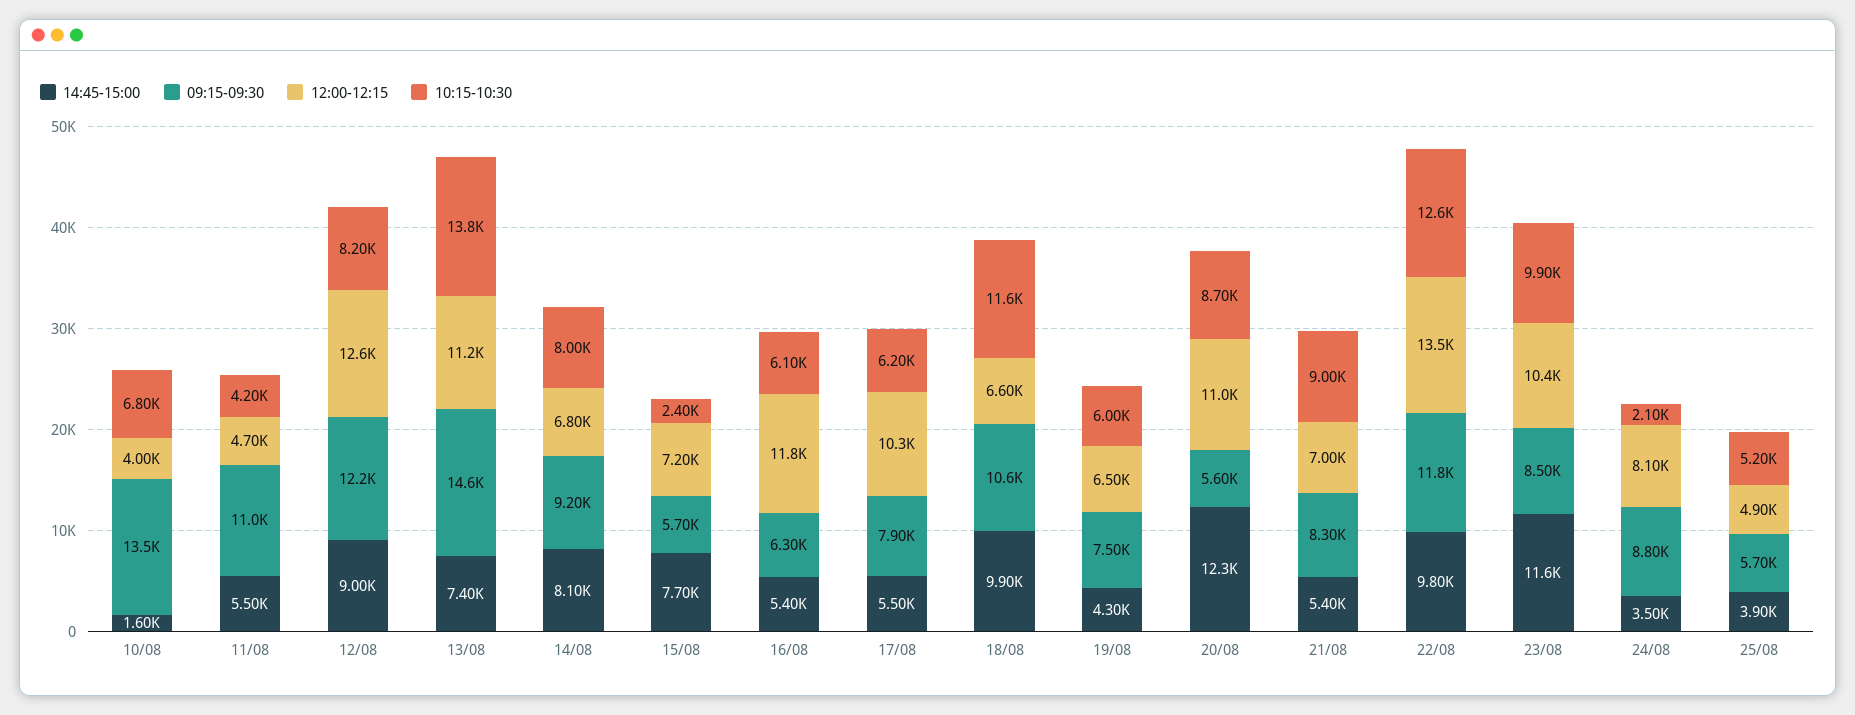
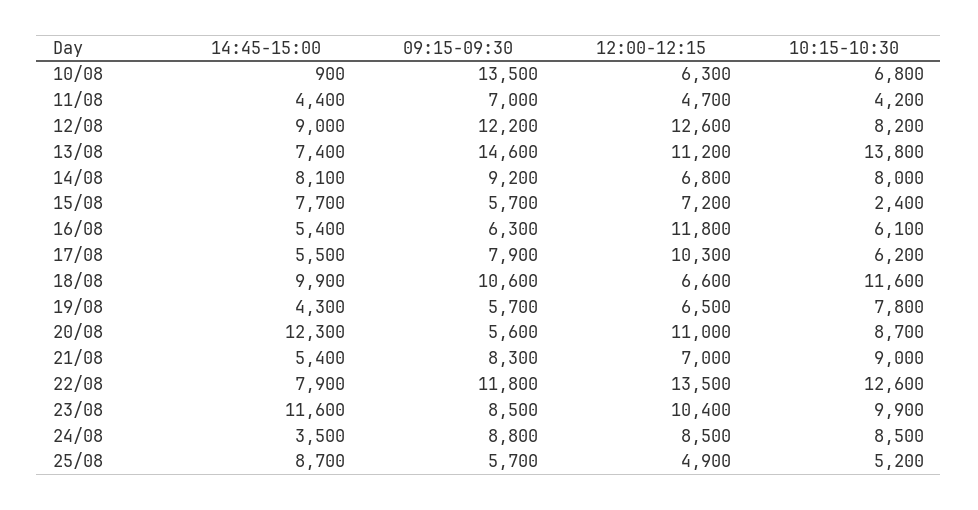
14:45-15:00, 10/08: 1600 -> 900
12:00-12:15, 10/08: 4000 -> 6300
14:45-15:00, 11/08: 5500 -> 4400
09:15-09:30, 11/08: 11000 -> 7000
09:15-09:30, 19/08: 7500 -> 5700
10:15-10:30, 19/08: 6000 -> 7800
14:45-15:00, 22/08: 9800 -> 7900
12:00-12:15, 24/08: 8100 -> 8500
10:15-10:30, 24/08: 2100 -> 8500
14:45-15:00, 25/08: 3900 -> 8700

